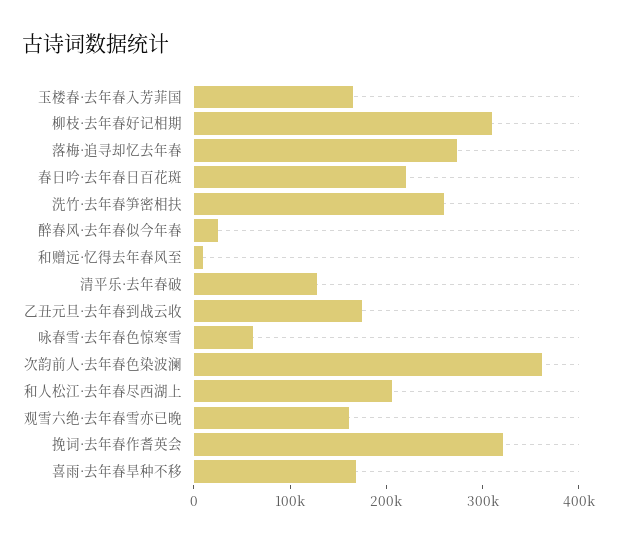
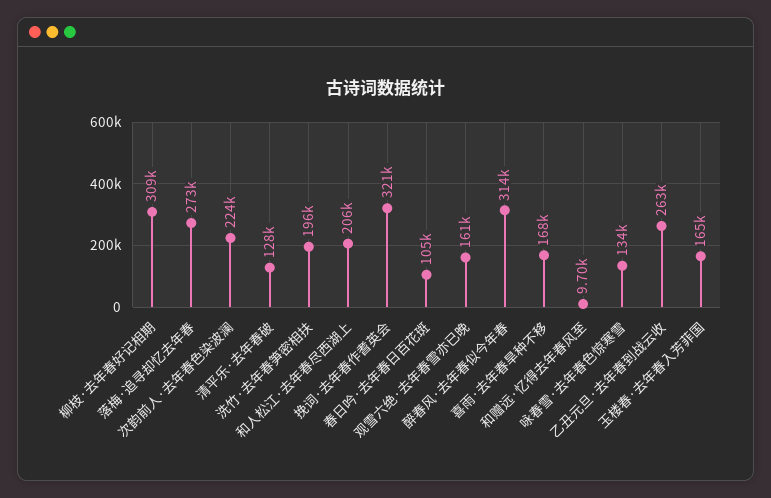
春日吟·去年春日百花斑: 220000 -> 105000
洗竹·去年春笋密相扶: 260000 -> 196000
醉春风·去年春似今年春: 20000 -> 314000
乙丑元旦·去年春到战云收: 180000 -> 263000
咏春雪·去年春色惊寒雪: 60000 -> 134000
次韵前人·去年春色染波澜: 360000 -> 224000

